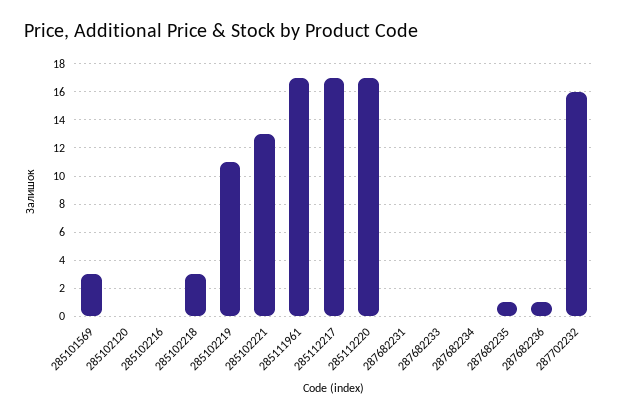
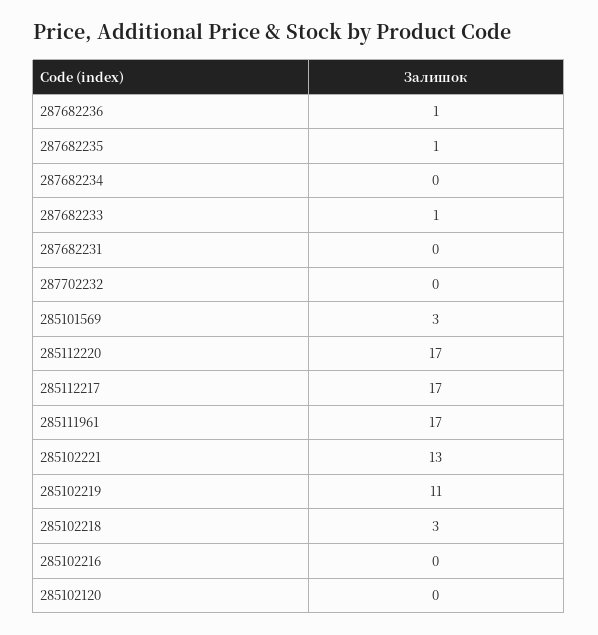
287682233: 0 -> 1
287702232: 16 -> 0

